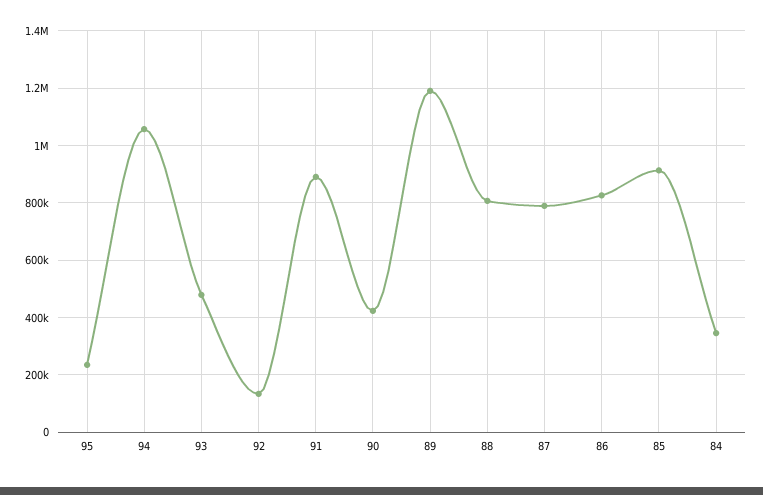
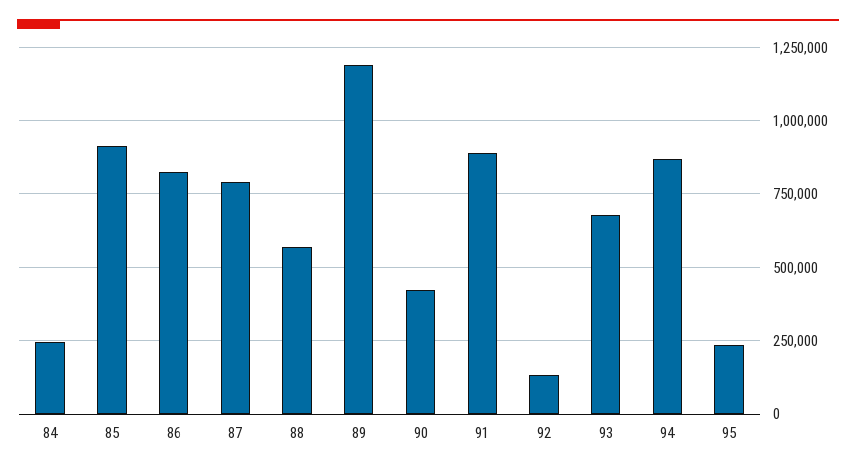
94: 1050000 -> 875000
93: 475000 -> 675000
88: 800000 -> 575000
84: 350000 -> 250000

